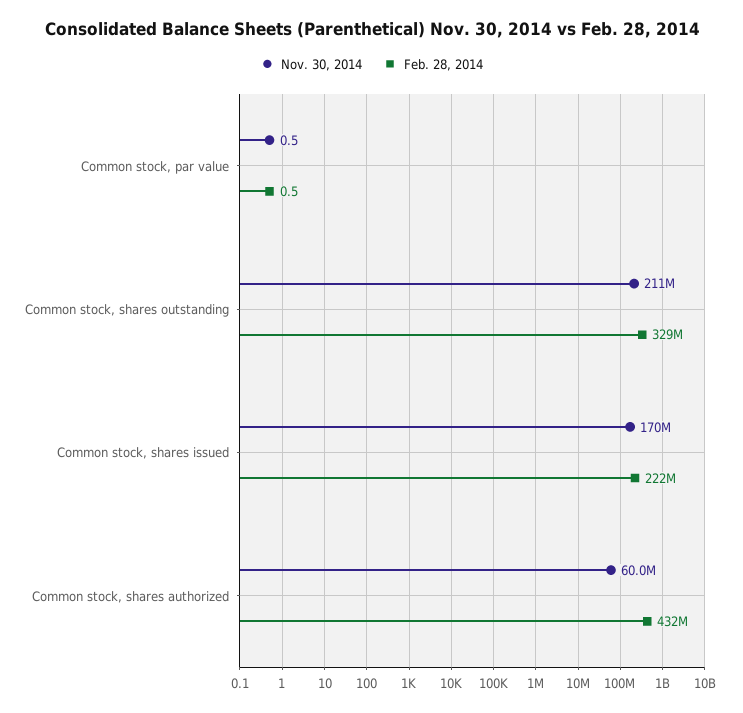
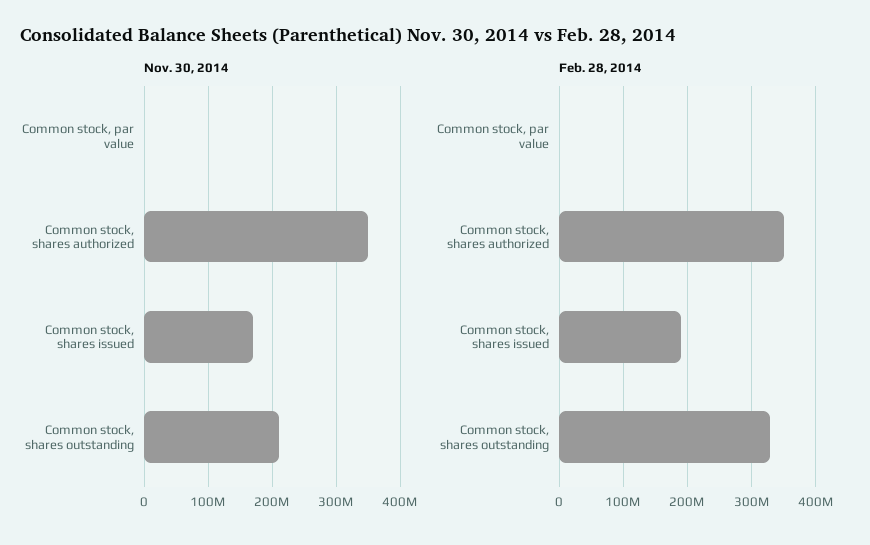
Feb. 28, 2014, Common stock, shares issued: 222000000 -> 190000000
Nov. 30, 2014, Common stock, shares authorized: 60000000 -> 350000000
Feb. 28, 2014, Common stock, shares authorized: 432000000 -> 350000000

